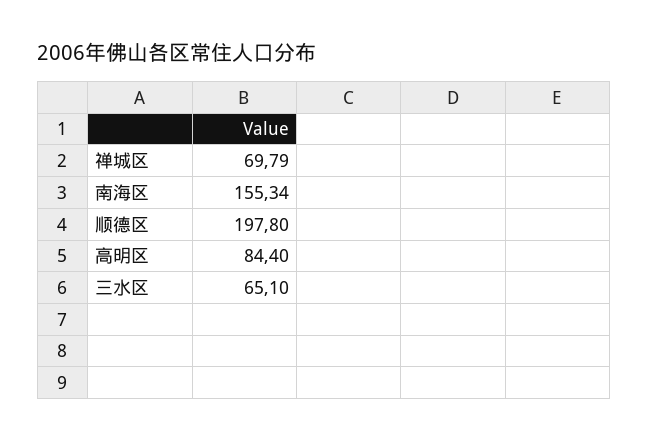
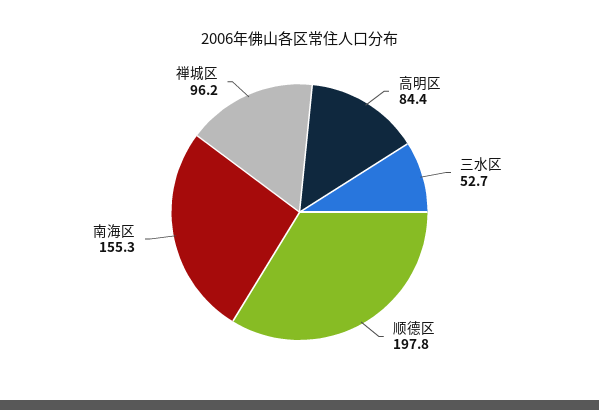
禅城区: 69.79 -> 96.2
三水区: 65.1 -> 52.7

